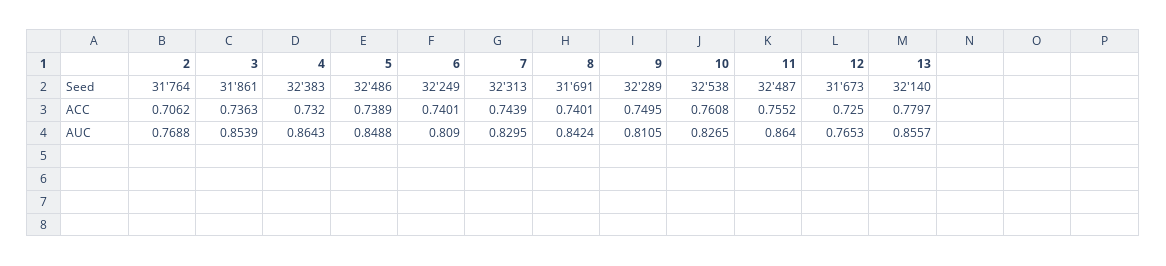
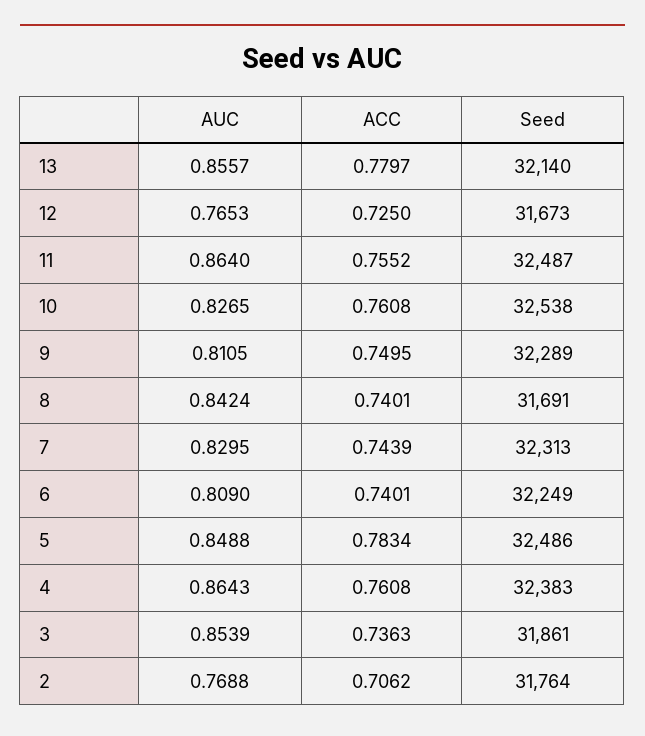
4, ACC: 0.732 -> 0.7608
5, ACC: 0.7389 -> 0.7834

